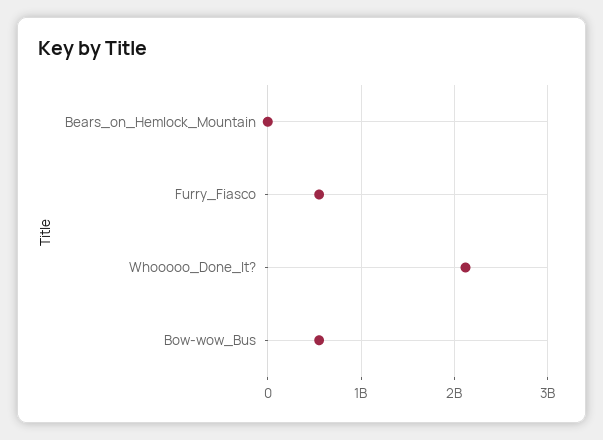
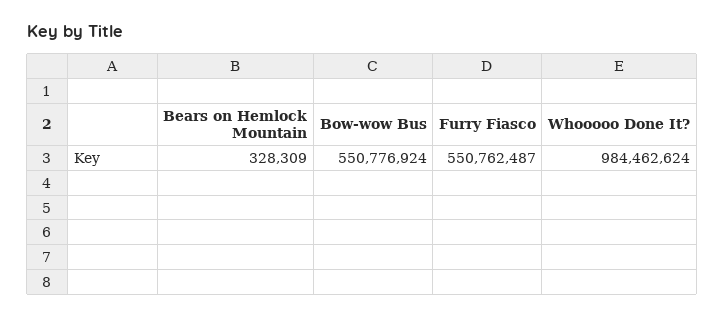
Whooooo_Done_It?: 2100000000 -> 984462624

